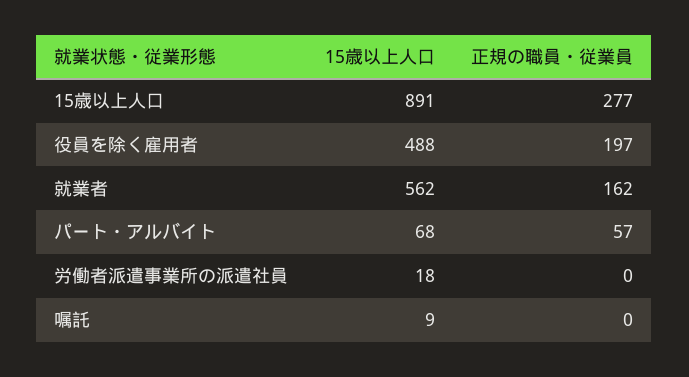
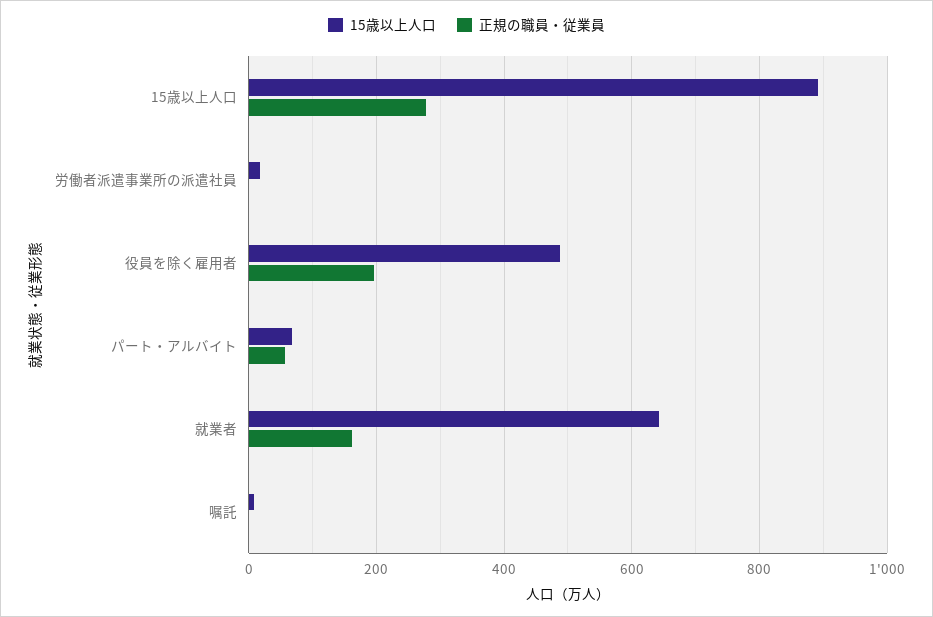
15歳以上人口, 就業者: 562 -> 640

